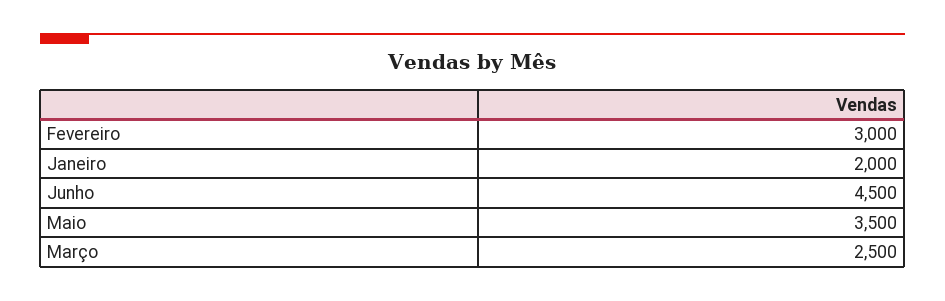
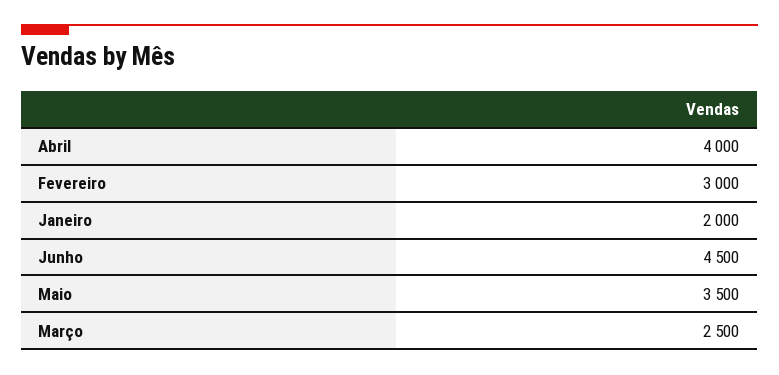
Abril: none -> 4000

